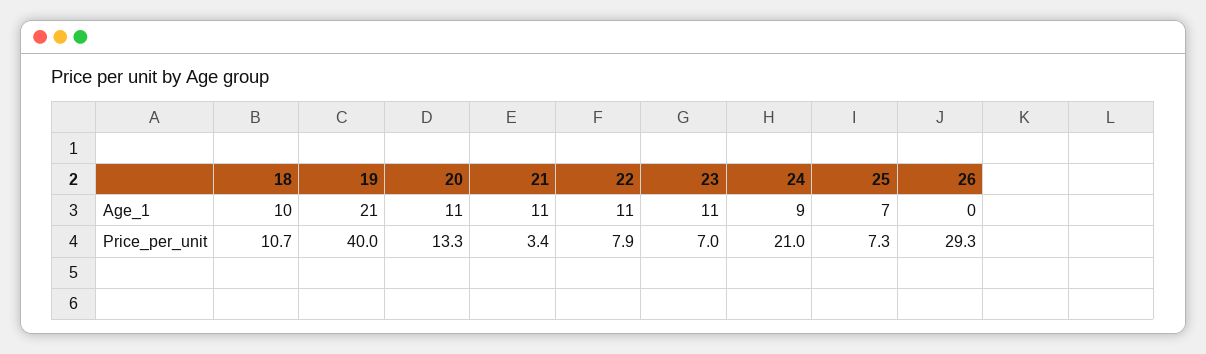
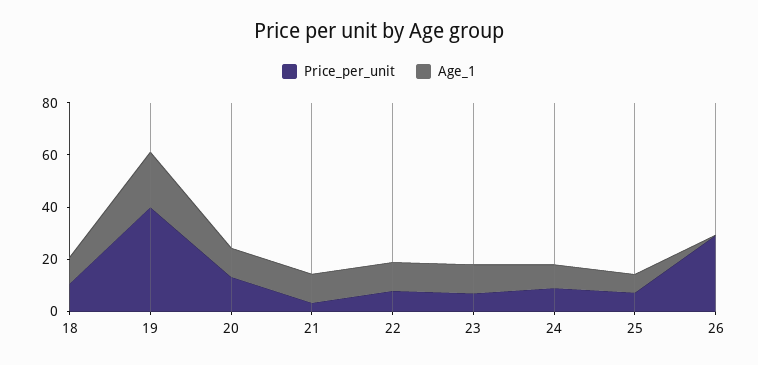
Price_per_unit, 24: 21 -> 10

